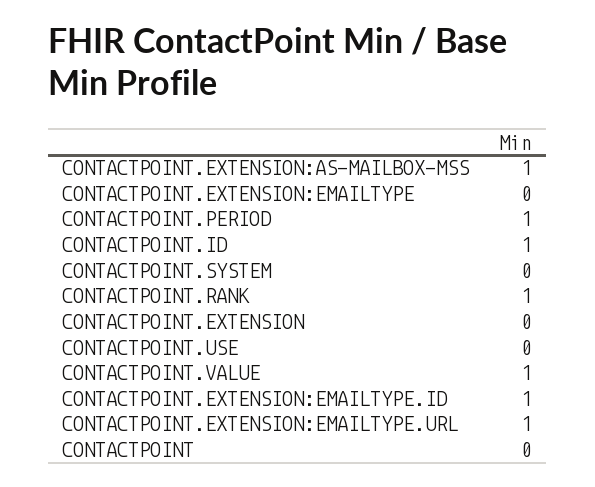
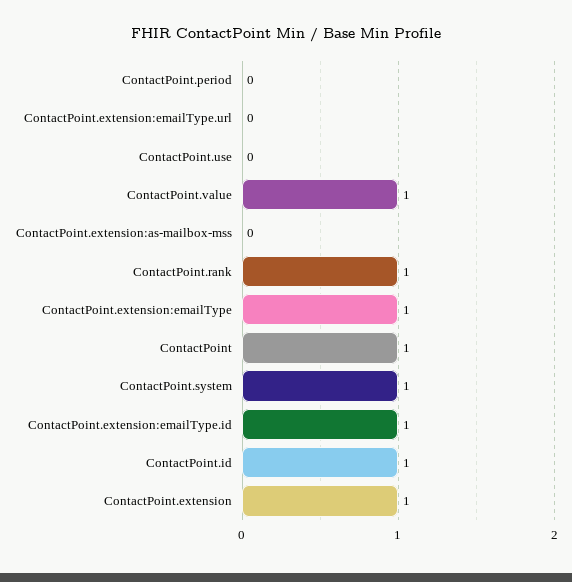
CONTACTPOINT.EXTENSION:AS-MAILBOX-MSS: 1 -> 0
CONTACTPOINT.EXTENSION:EMAILTYPE: 0 -> 1
CONTACTPOINT.PERIOD: 1 -> 0
CONTACTPOINT.SYSTEM: 0 -> 1
CONTACTPOINT.EXTENSION: 0 -> 1
CONTACTPOINT.EXTENSION:EMAILTYPE.URL: 1 -> 0
CONTACTPOINT: 0 -> 1

